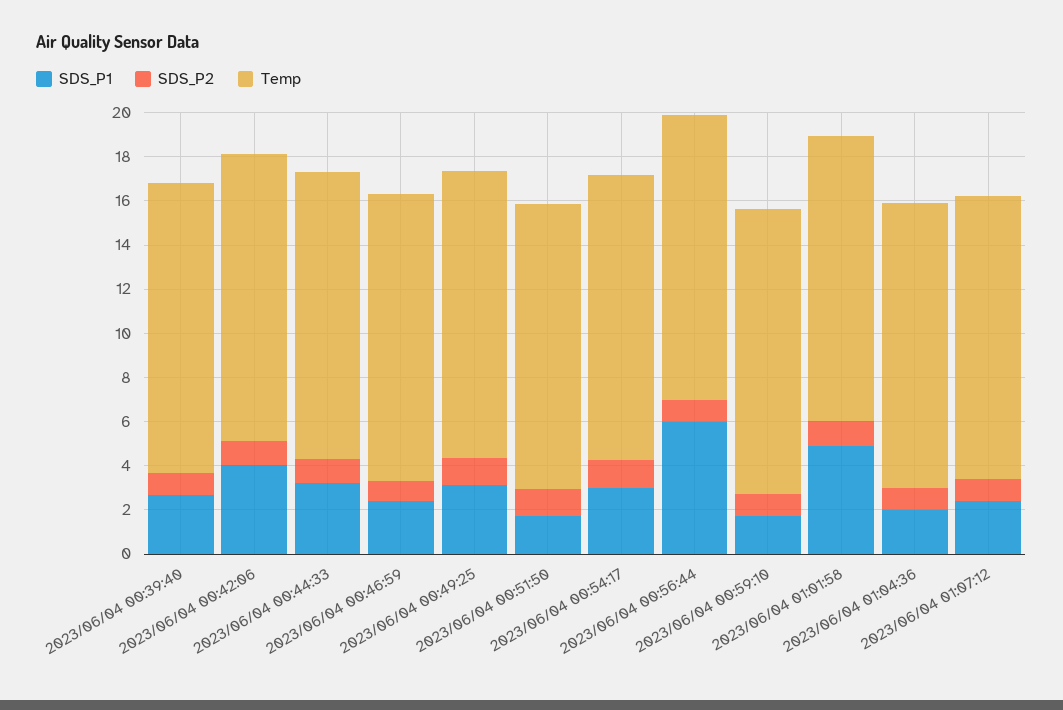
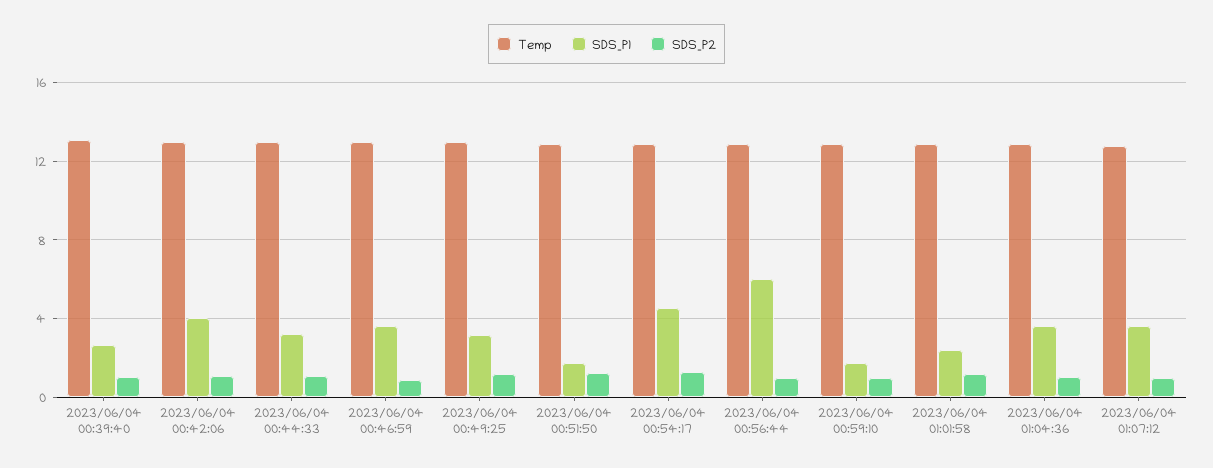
SDS_P1, 2023/06/04 00:46:59: 2.5 -> 3.5
SDS_P1, 2023/06/04 00:54:17: 3 -> 4.5
SDS_P1, 2023/06/04 01:01:58: 5 -> 2.5
SDS_P1, 2023/06/04 01:04:36: 2 -> 3.5
SDS_P1, 2023/06/04 01:07:12: 2.5 -> 3.5

